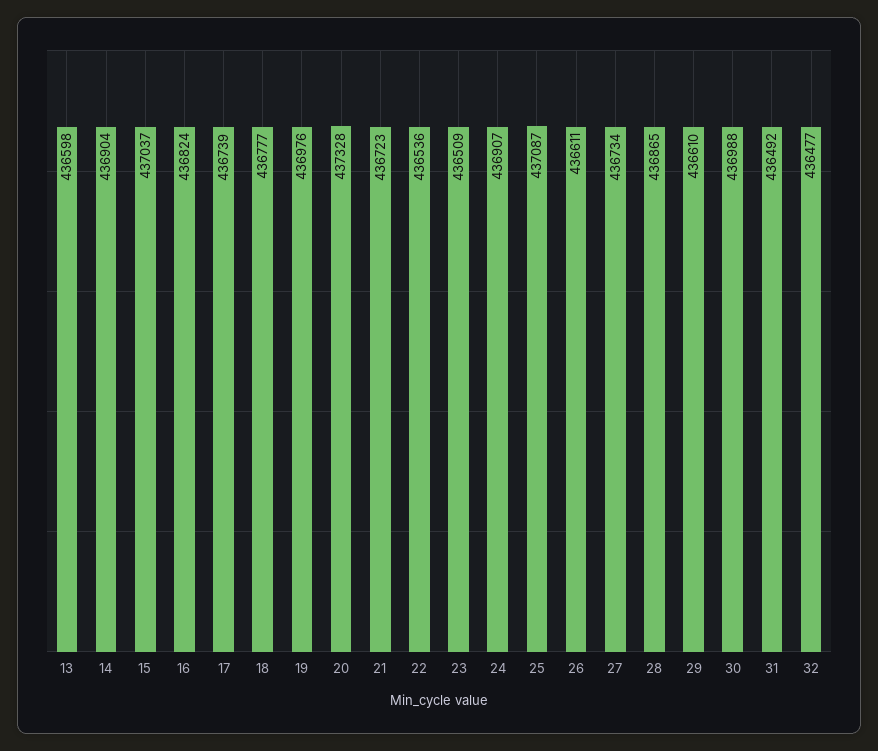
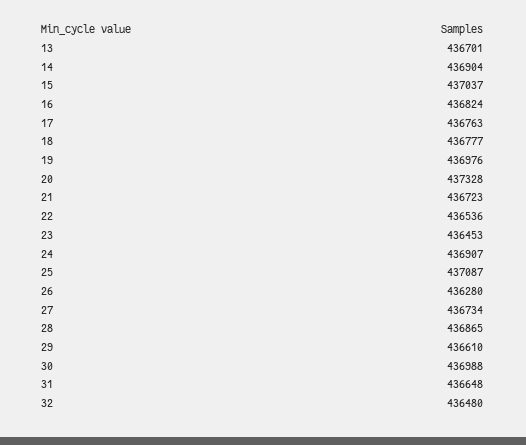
13: 436598 -> 436701
17: 436739 -> 436763
23: 436509 -> 436453
26: 436611 -> 436280
31: 436492 -> 436648
32: 436477 -> 436480

